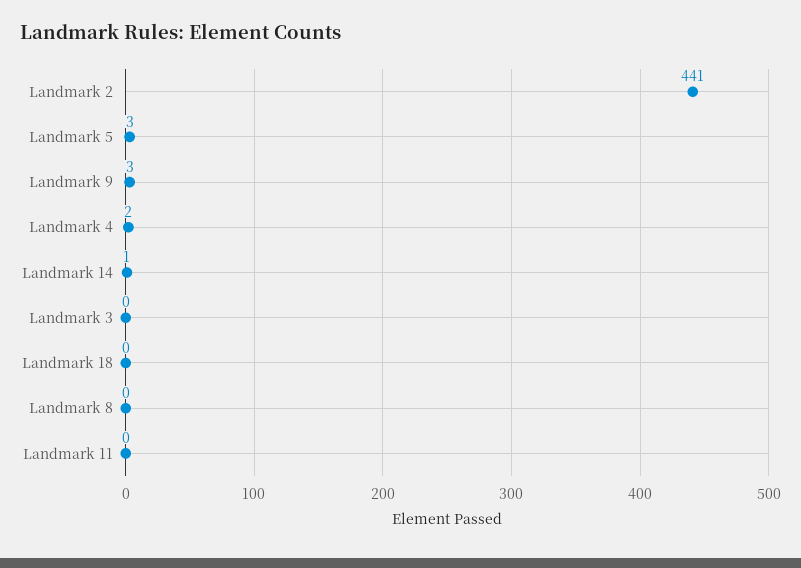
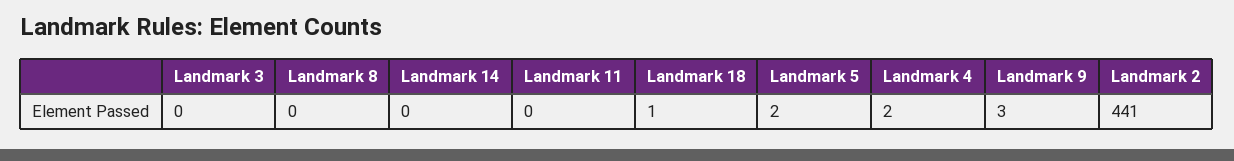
Landmark 5: 3 -> 2
Landmark 14: 1 -> 0
Landmark 18: 0 -> 1

